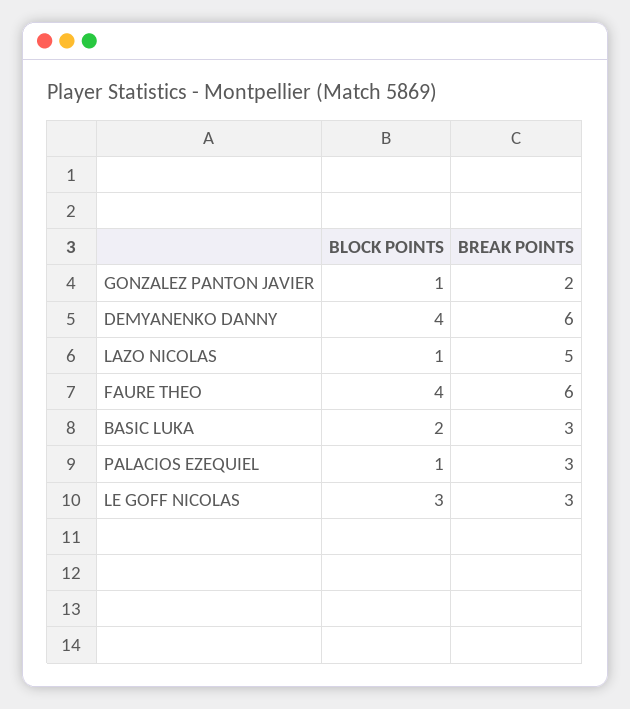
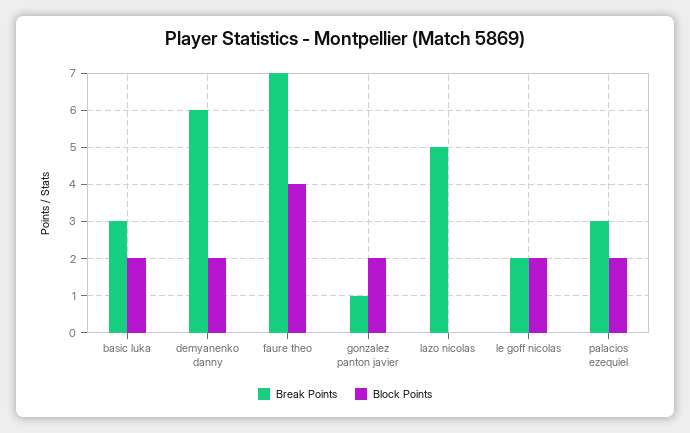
BLOCK POINTS, GONZALEZ PANTON JAVIER: 1 -> 2
BREAK POINTS, GONZALEZ PANTON JAVIER: 2 -> 1
BLOCK POINTS, DEMYANENKO DANNY: 4 -> 2
BLOCK POINTS, LAZO NICOLAS: 1 -> 0
BREAK POINTS, FAURE THEO: 6 -> 7
BLOCK POINTS, PALACIOS EZEQUIEL: 1 -> 2
BLOCK POINTS, LE GOFF NICOLAS: 3 -> 2
BREAK POINTS, LE GOFF NICOLAS: 3 -> 2

